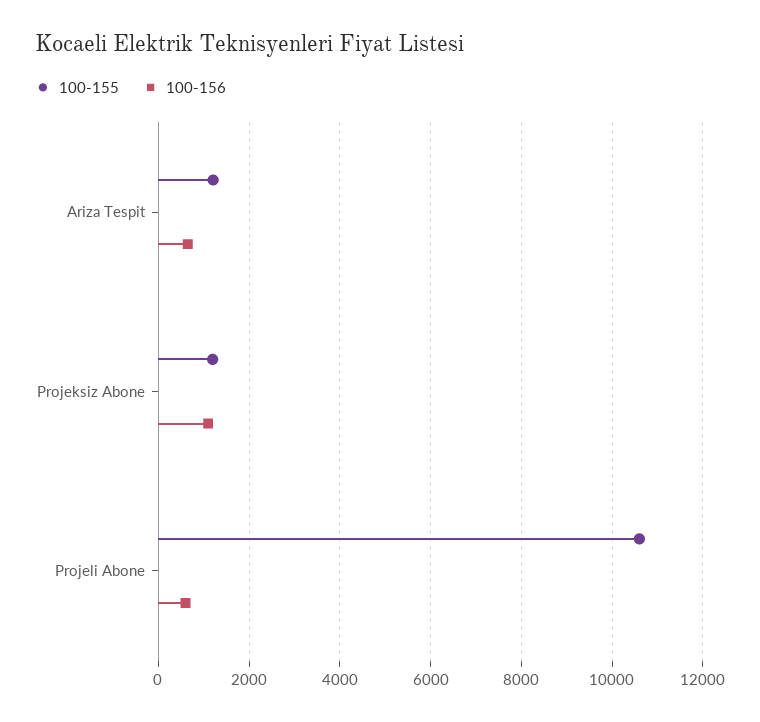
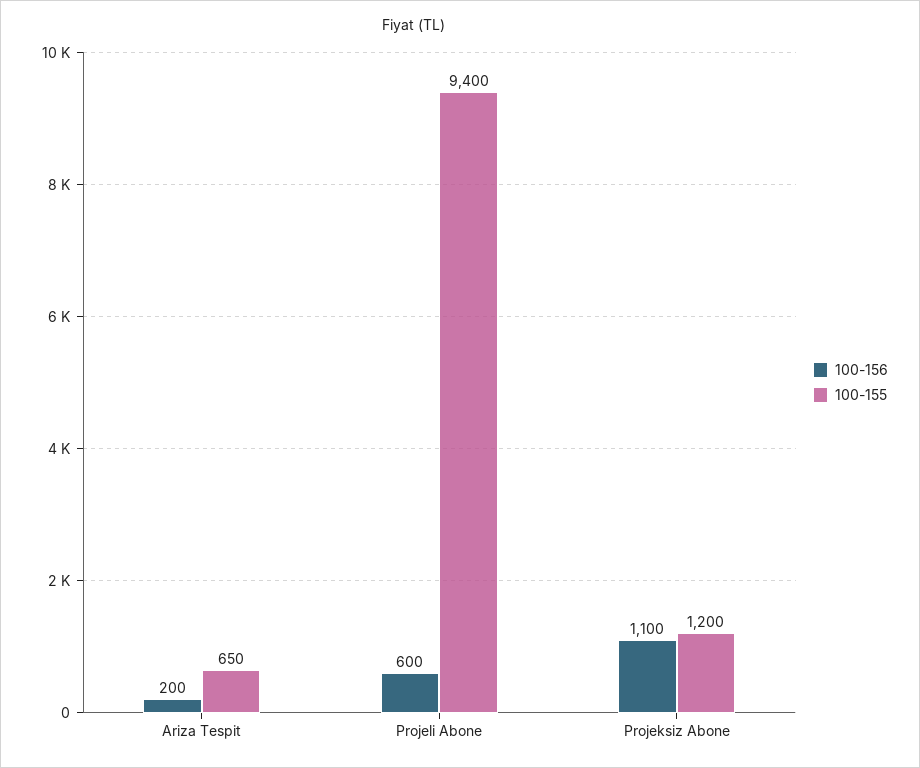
100-155, Ariza Tespit: 1200 -> 650
100-156, Ariza Tespit: 600 -> 200
100-155, Projeli Abone: 10600 -> 9400

